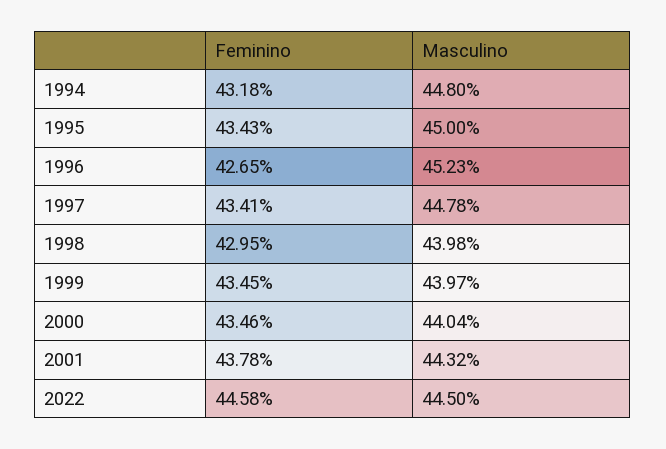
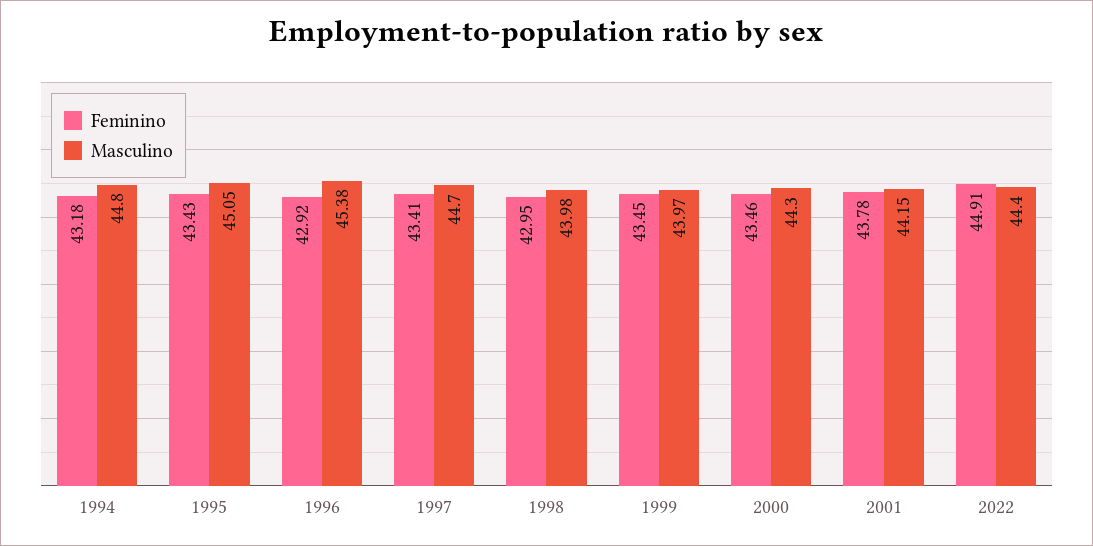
Masculino, 1995: 45 -> 45.05
Feminino, 1996: 42.65 -> 42.92
Masculino, 1996: 45.23 -> 45.38
Masculino, 1997: 44.78 -> 44.7
Masculino, 2000: 44.04 -> 44.3
Masculino, 2001: 44.32 -> 44.15
Feminino, 2022: 44.58 -> 44.91
Masculino, 2022: 44.5 -> 44.4

